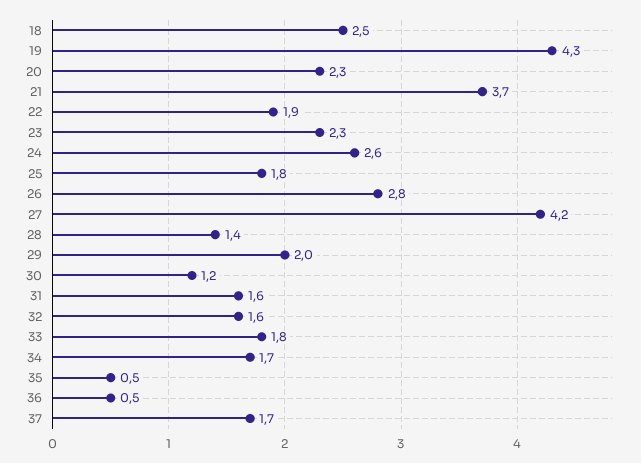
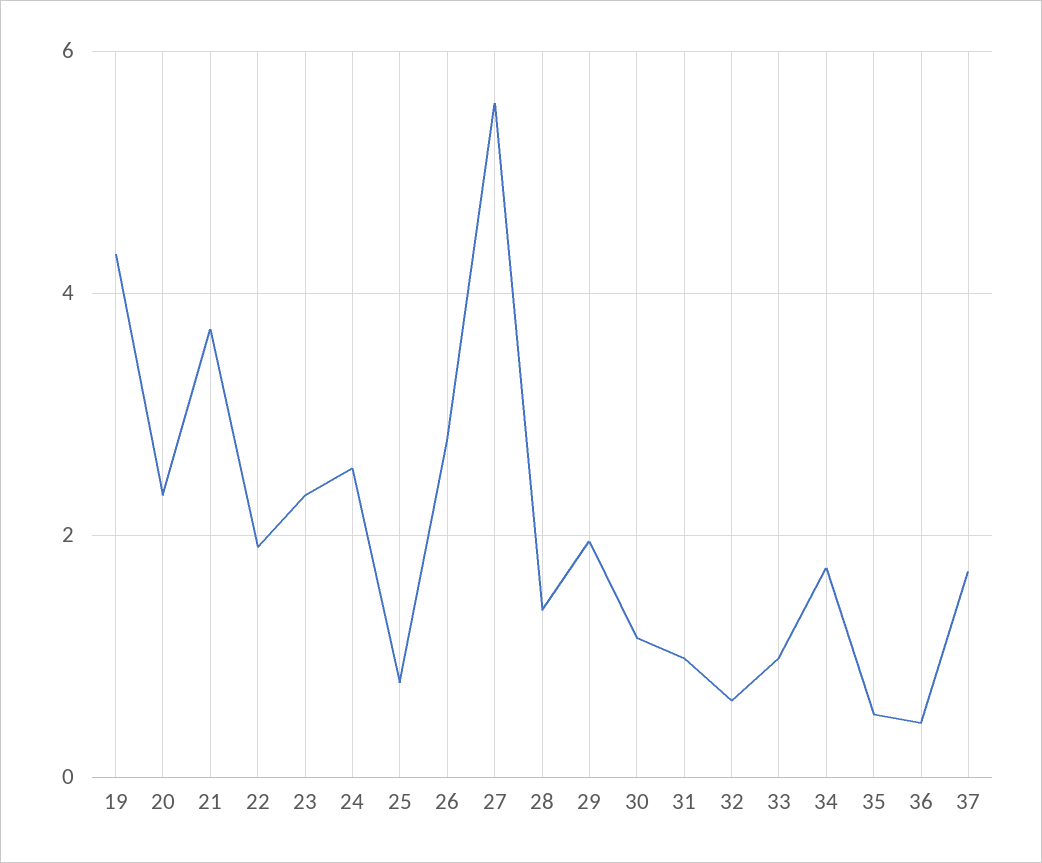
18: 2.5 -> none
25: 1.8 -> 0.8
27: 4.2 -> 5.6
31: 1.6 -> 1
32: 1.6 -> 0.6
33: 1.8 -> 1

